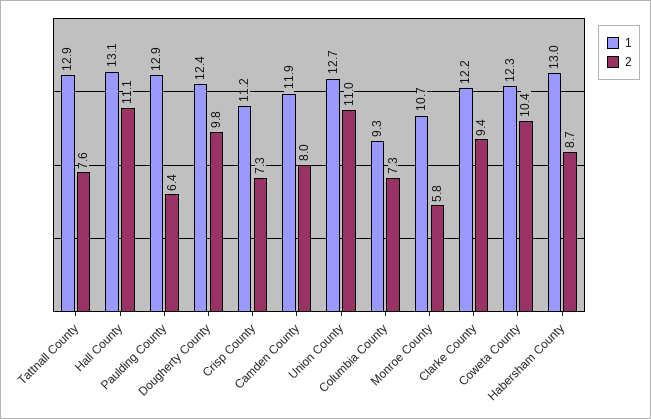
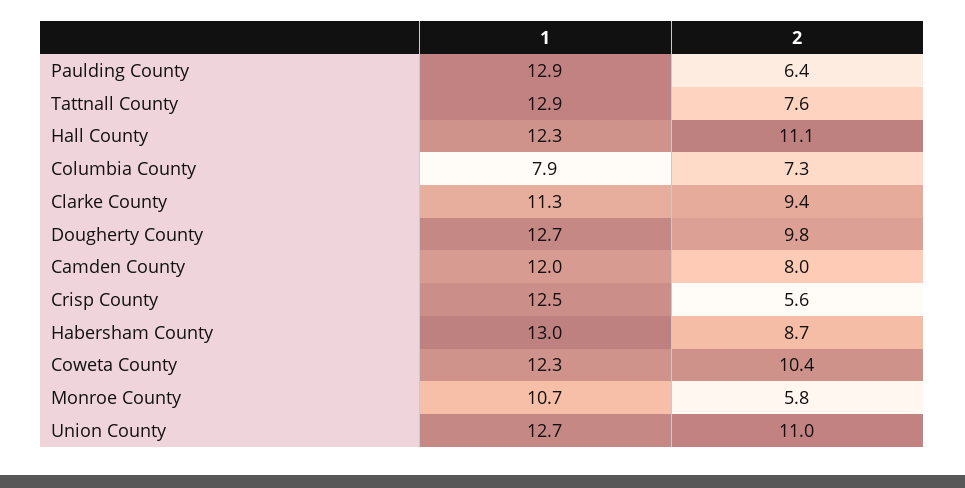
1, Hall County: 13.1 -> 12.3
1, Dougherty County: 12.4 -> 12.7
1, Crisp County: 11.2 -> 12.5
2, Crisp County: 7.3 -> 5.6
1, Camden County: 11.9 -> 12
1, Columbia County: 9.3 -> 7.9
1, Clarke County: 12.2 -> 11.3

